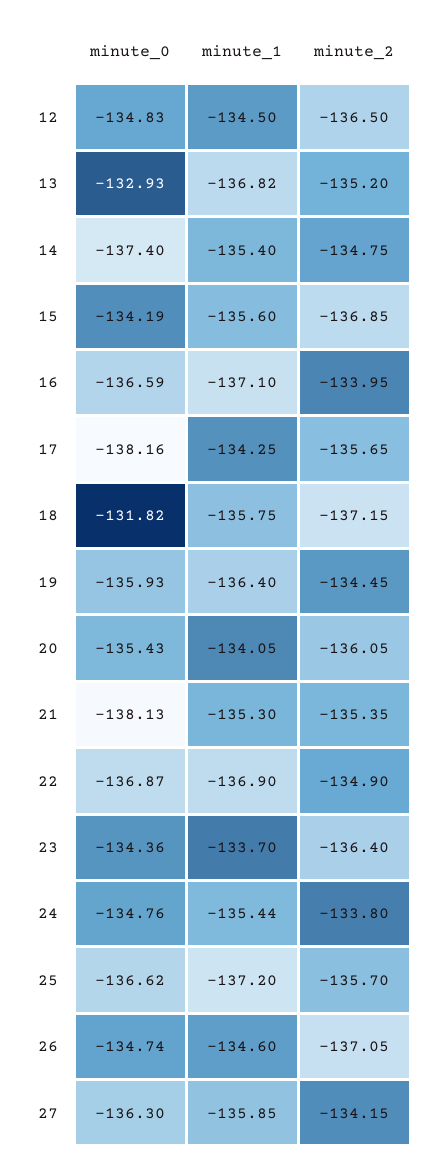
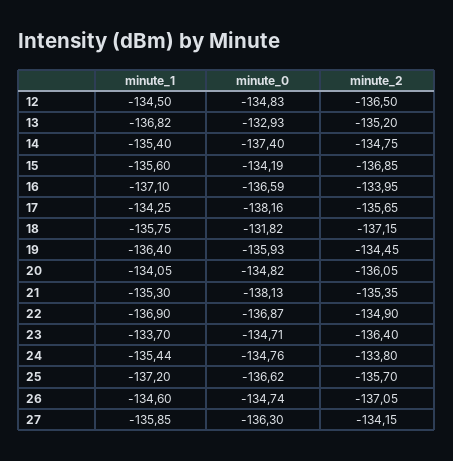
minute_0, 20: -135.43 -> -134.82
minute_0, 23: -134.36 -> -134.71

